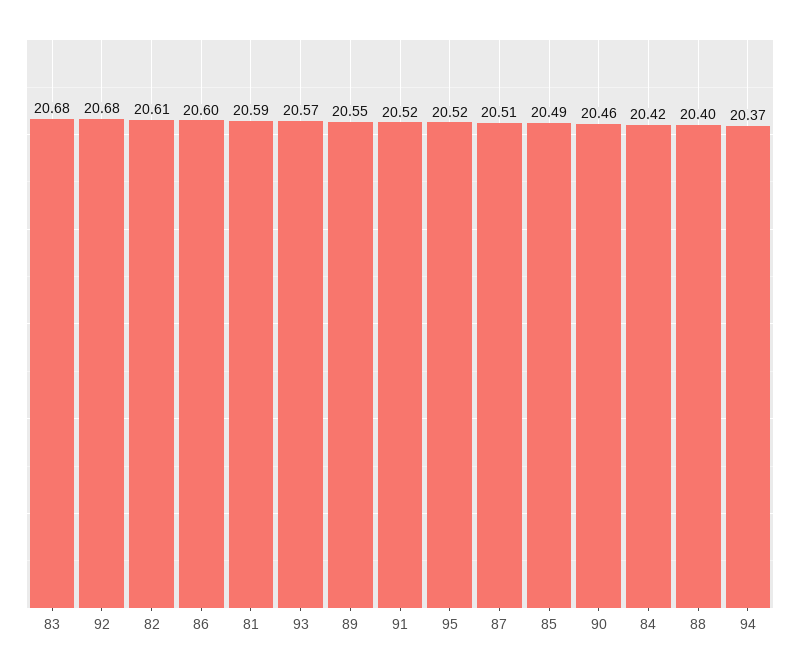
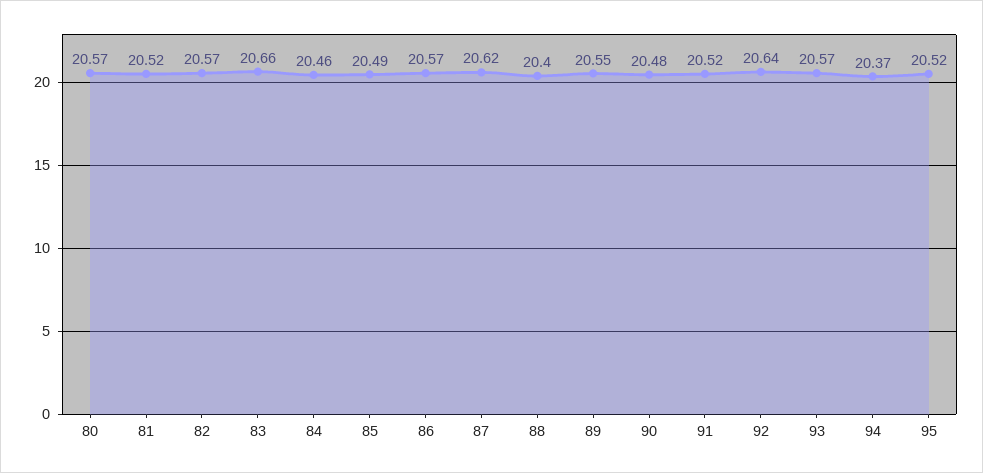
83: 20.68 -> 20.66
92: 20.68 -> 20.64
82: 20.61 -> 20.57
86: 20.6 -> 20.57
81: 20.59 -> 20.52
87: 20.51 -> 20.62
90: 20.46 -> 20.48
84: 20.42 -> 20.46
80: none -> 20.57

